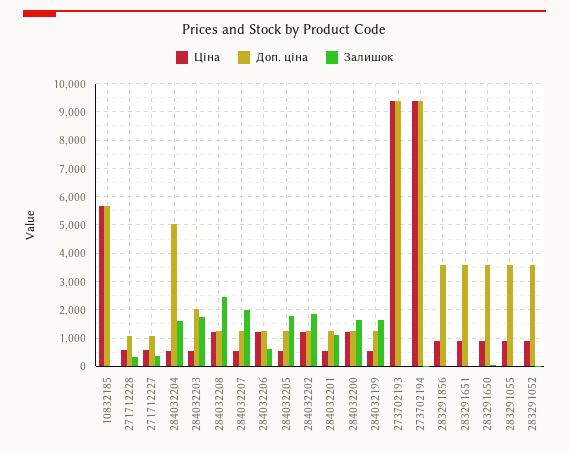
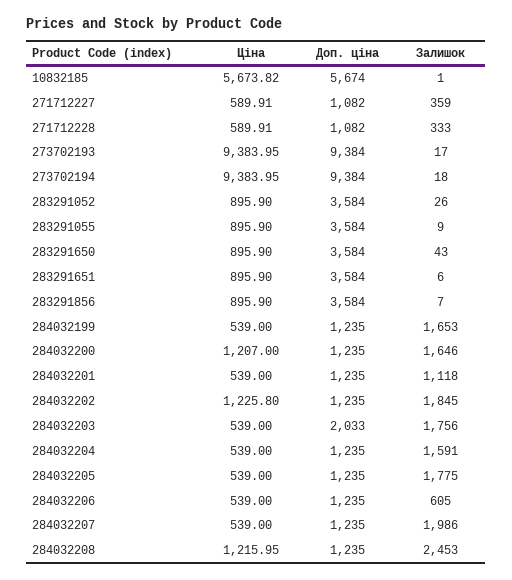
Доп. ціна, 284032204: 5000 -> 1235
Ціна, 284032206: 1250 -> 539

